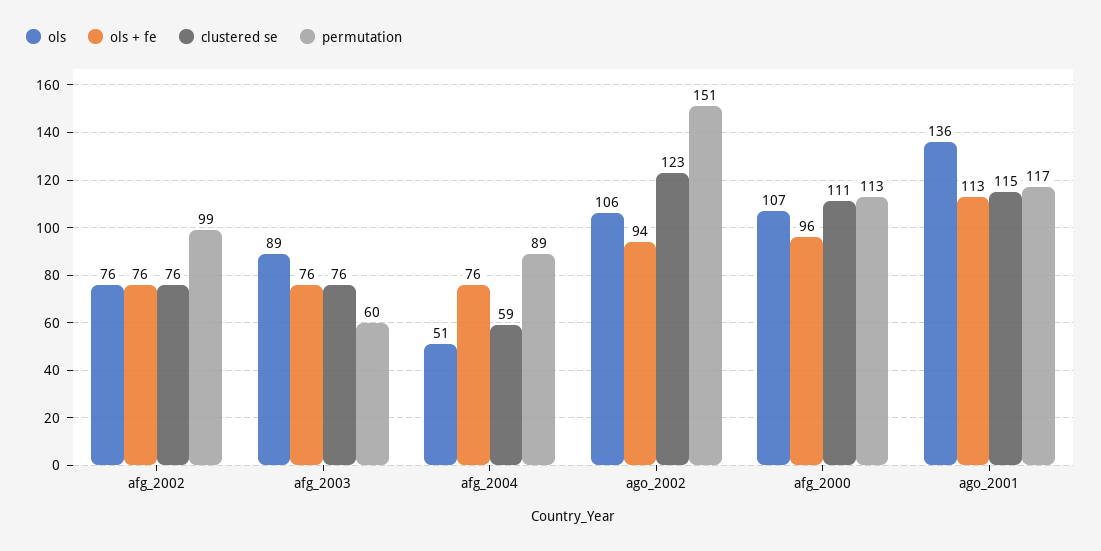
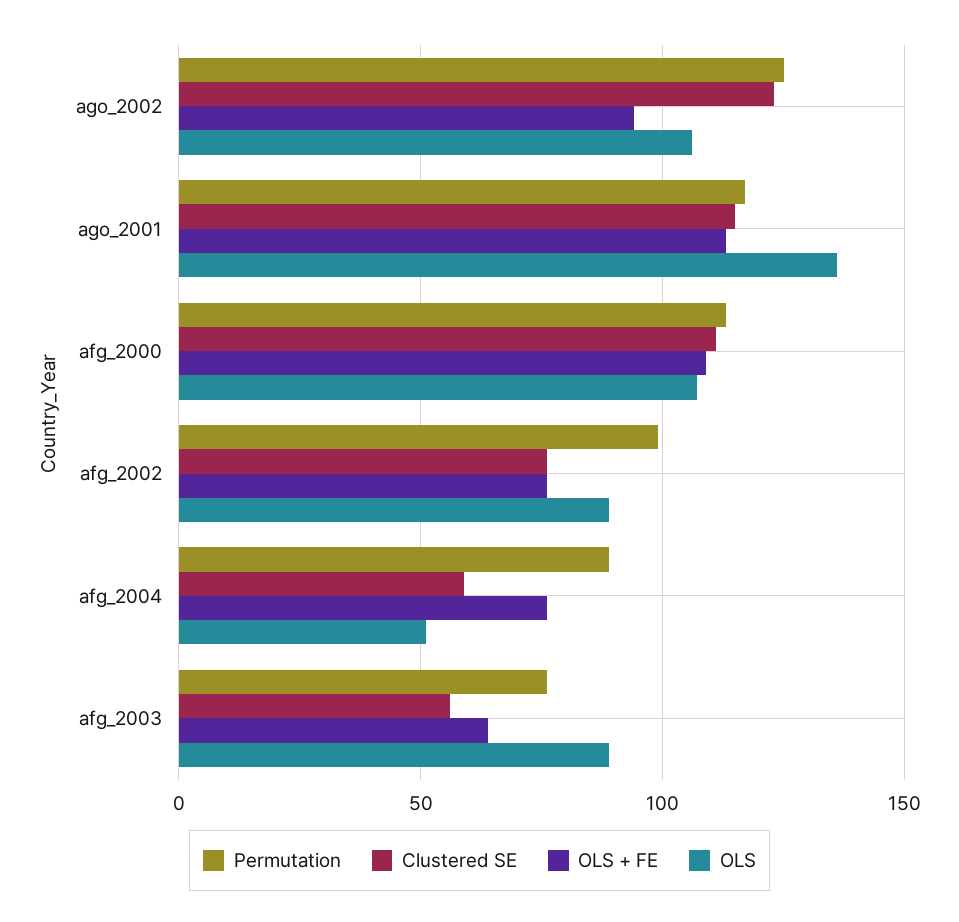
ols, afg_2002: 76 -> 90
ols + fe, afg_2003: 76 -> 65
clustered se, afg_2003: 76 -> 55
permutation, afg_2003: 60 -> 75
permutation, ago_2002: 151 -> 125
ols + fe, afg_2000: 96 -> 110

